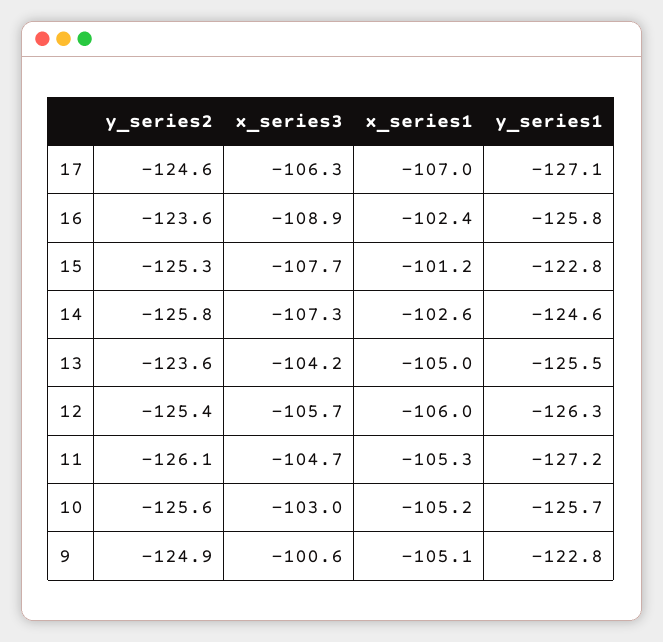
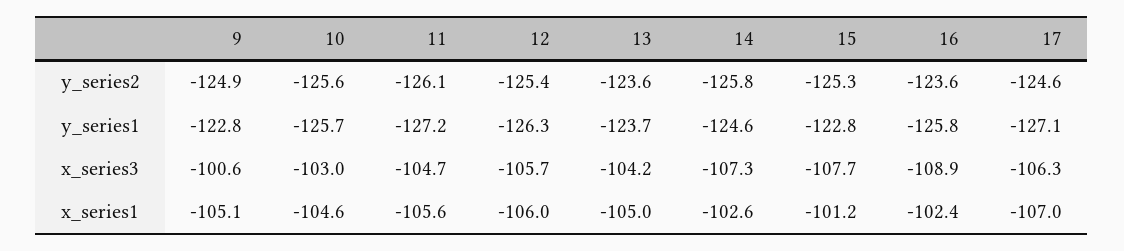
y_series1, 13: -125.5 -> -123.7
x_series1, 11: -105.3 -> -105.6
x_series1, 10: -105.2 -> -104.6

